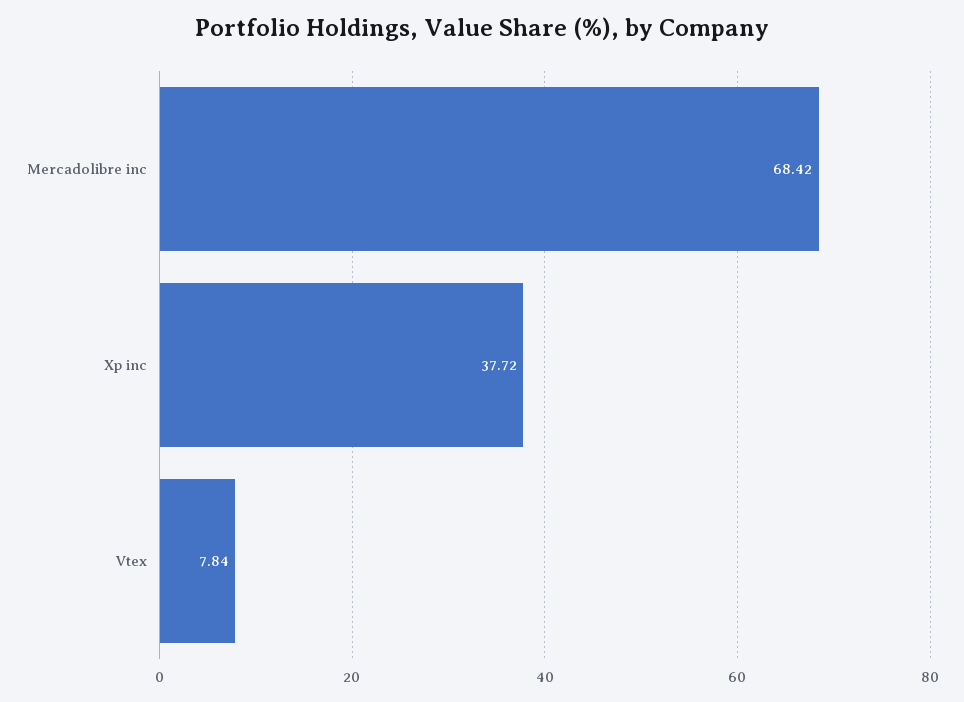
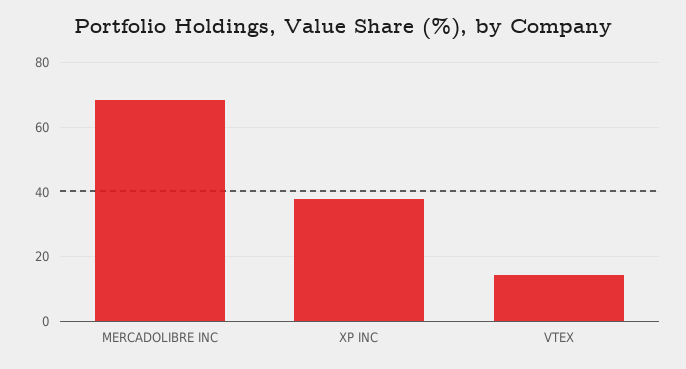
Vtex: 7.84 -> 14

